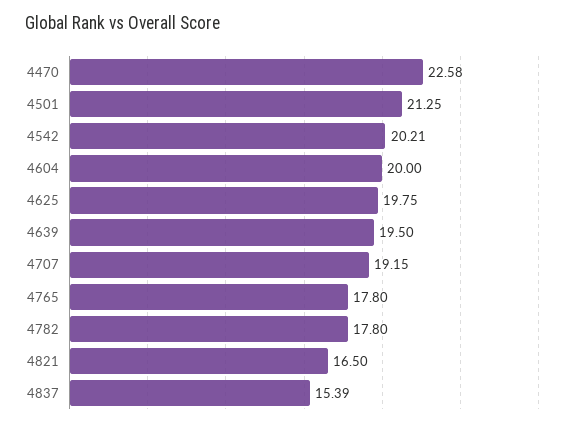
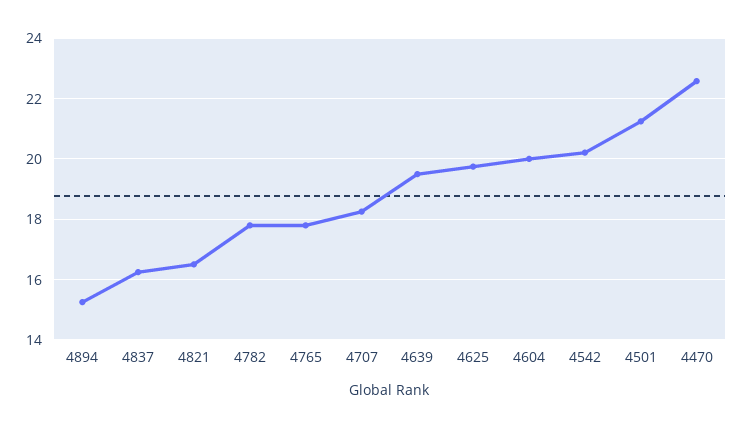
4707: 19.15 -> 18.2
4837: 15.39 -> 16.2
4894: none -> 15.2

